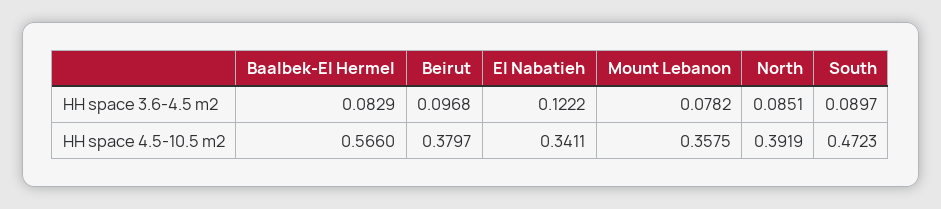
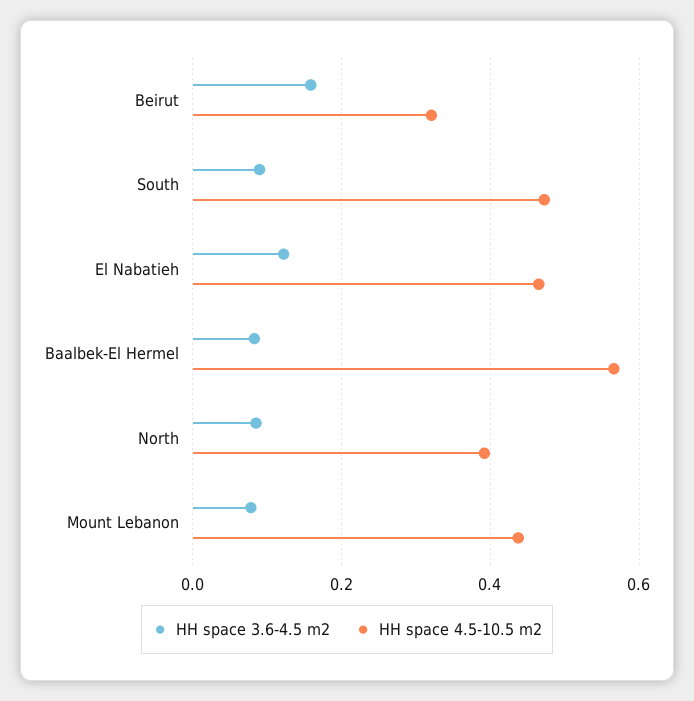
HH space 3.6-4.5 m2, Beirut: 0.0968 -> 0.16
HH space 4.5-10.5 m2, Beirut: 0.3797 -> 0.32
HH space 4.5-10.5 m2, El Nabatieh: 0.3411 -> 0.46
HH space 4.5-10.5 m2, Mount Lebanon: 0.3575 -> 0.44

